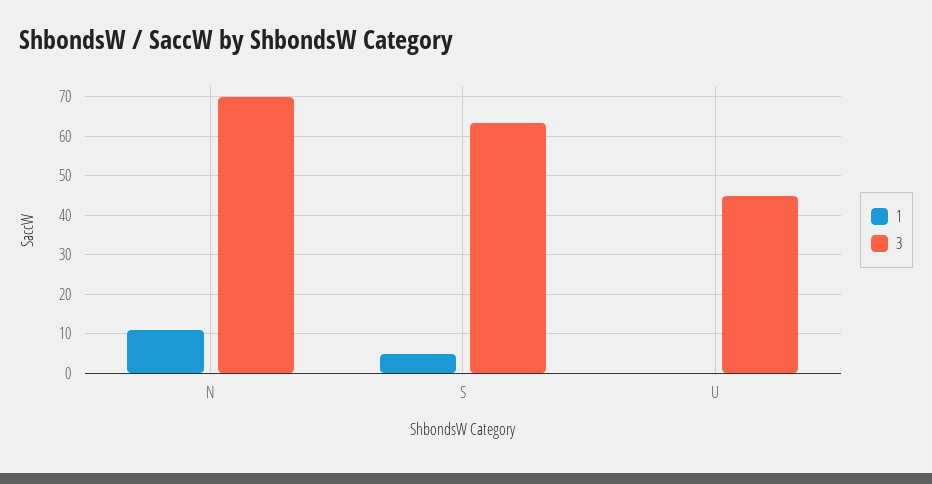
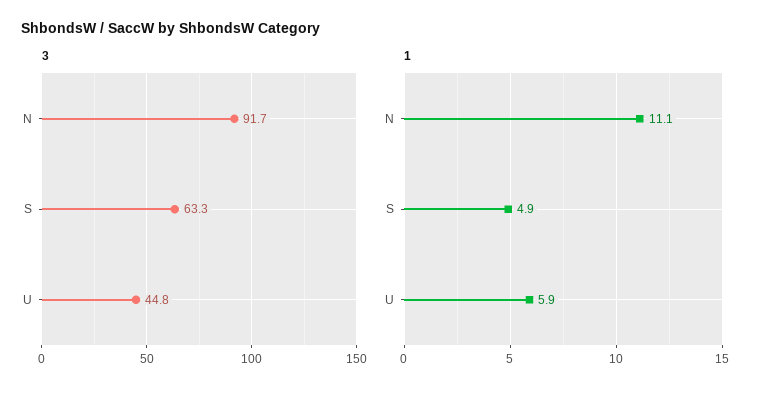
3, N: 70 -> 91.7
1, U: 0 -> 5.9

